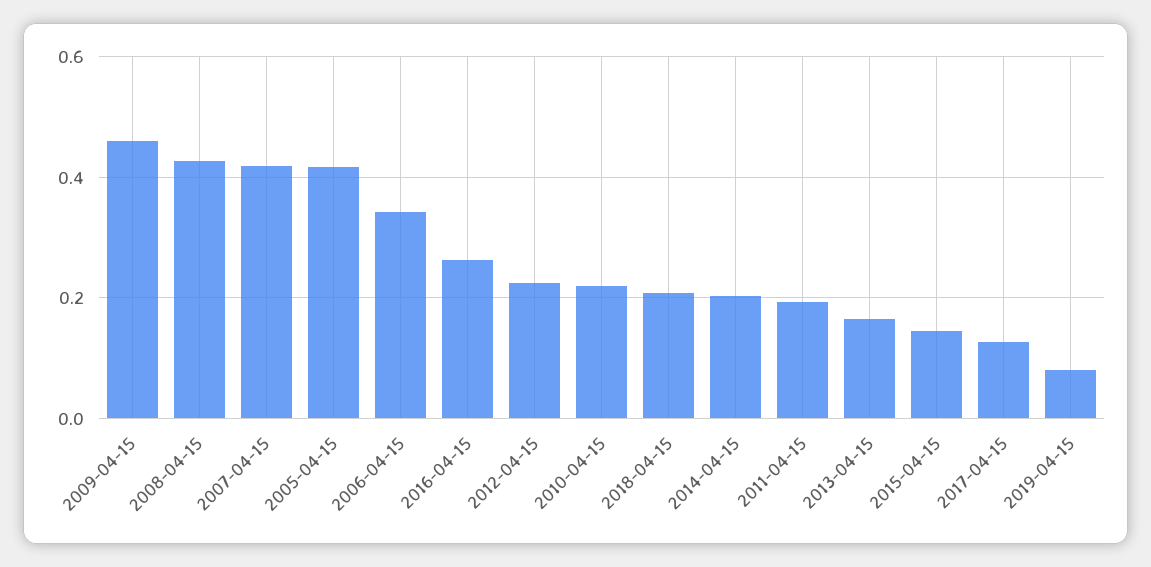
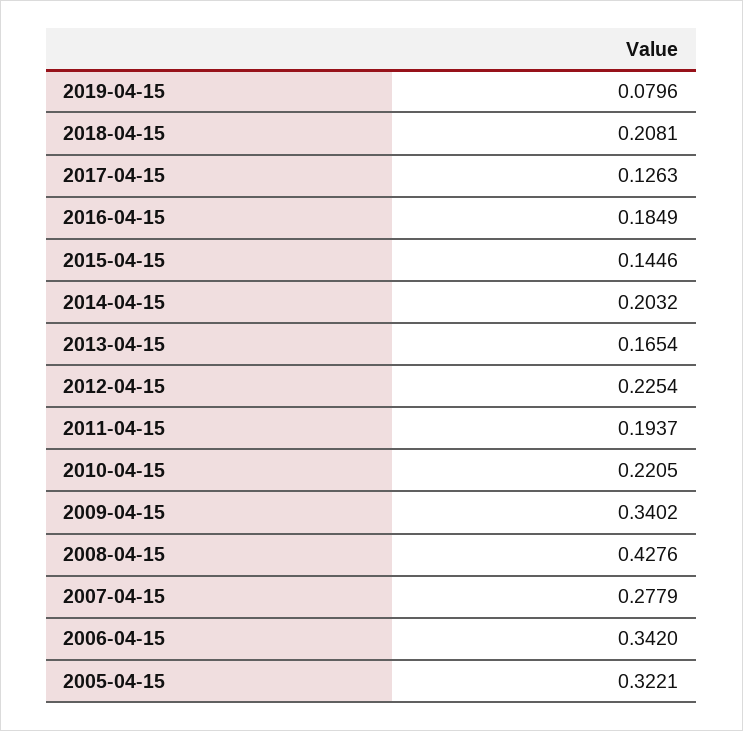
2009-04-15: 0.46 -> 0.3402
2007-04-15: 0.42 -> 0.2779
2005-04-15: 0.42 -> 0.3221
2016-04-15: 0.26 -> 0.1849

